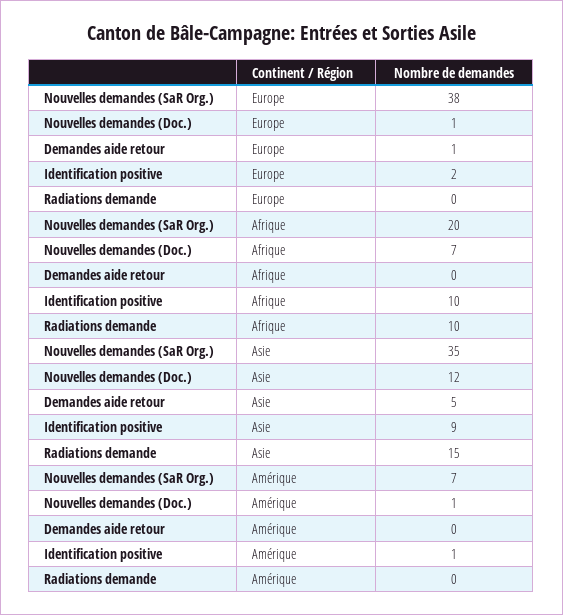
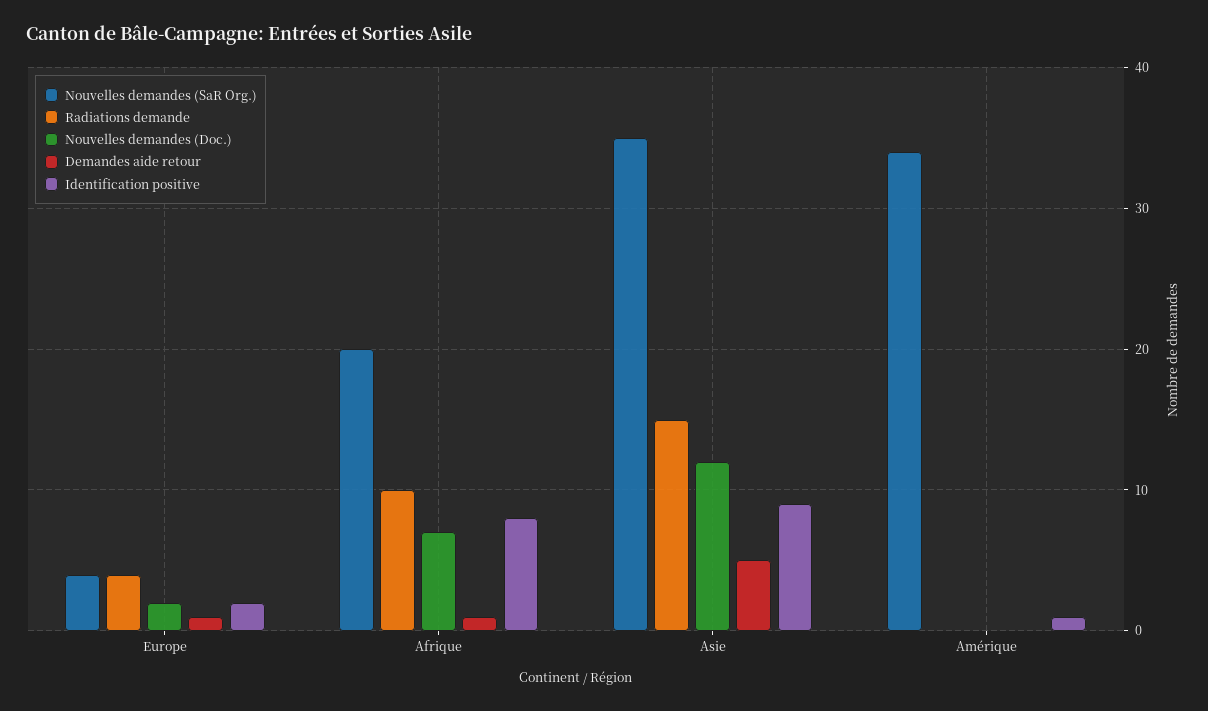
Nouvelles demandes (SaR Org.), Europe: 38 -> 4
Nouvelles demandes (Doc.), Europe: 1 -> 2
Radiations demande, Europe: 0 -> 4
Demandes aide retour, Afrique: 0 -> 1
Identification positive, Afrique: 10 -> 8
Nouvelles demandes (SaR Org.), Amérique: 7 -> 34
Nouvelles demandes (Doc.), Amérique: 1 -> 0

